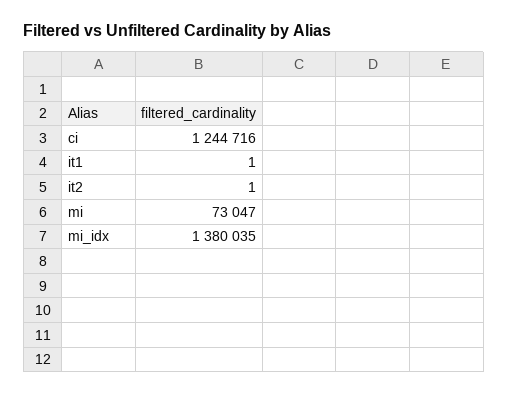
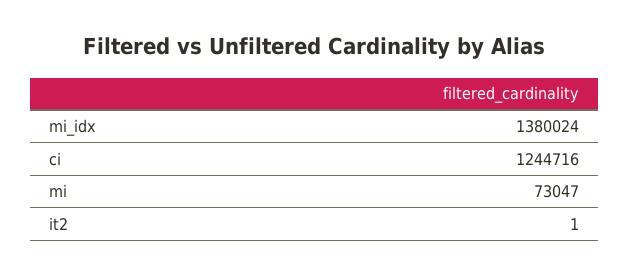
it1: 1 -> none
mi_idx: 1380035 -> 1380024

